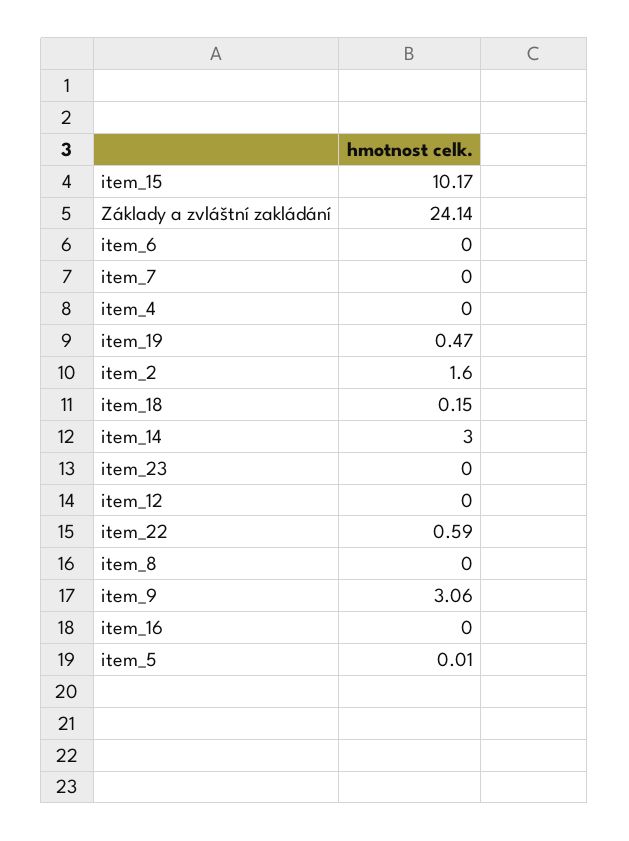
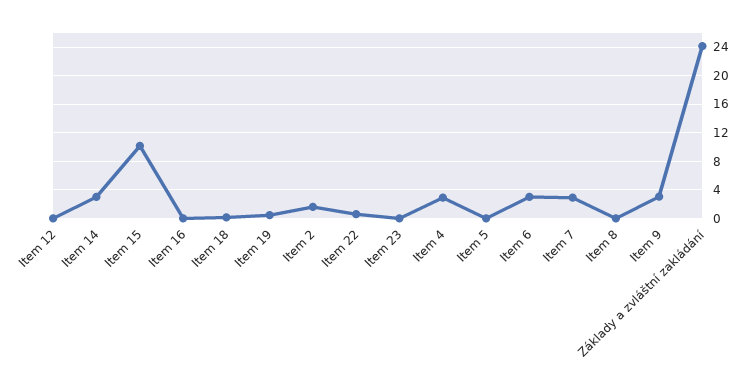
item_6: 0 -> 3
item_7: 0 -> 3
item_4: 0 -> 3

